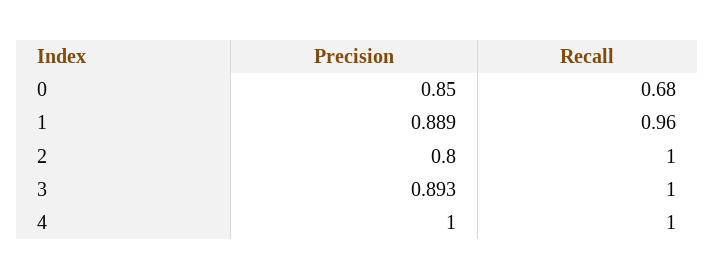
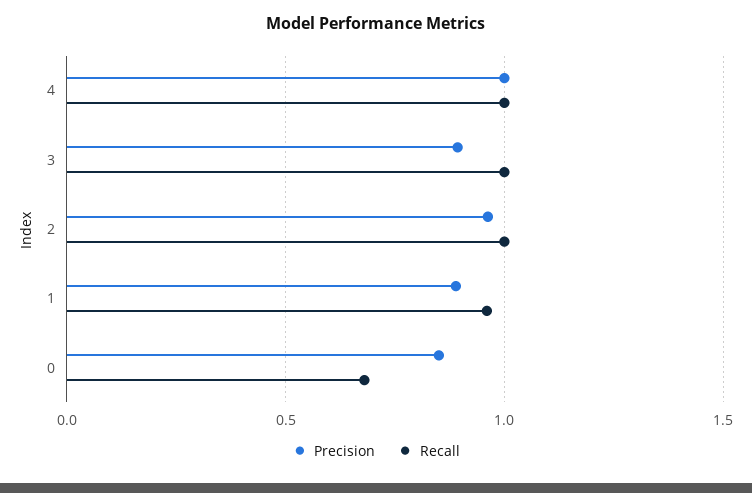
Precision, 2: 0.8 -> 0.95

